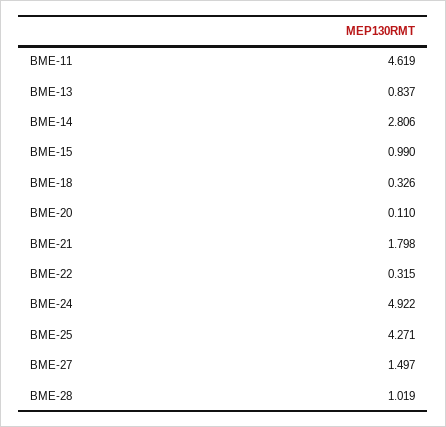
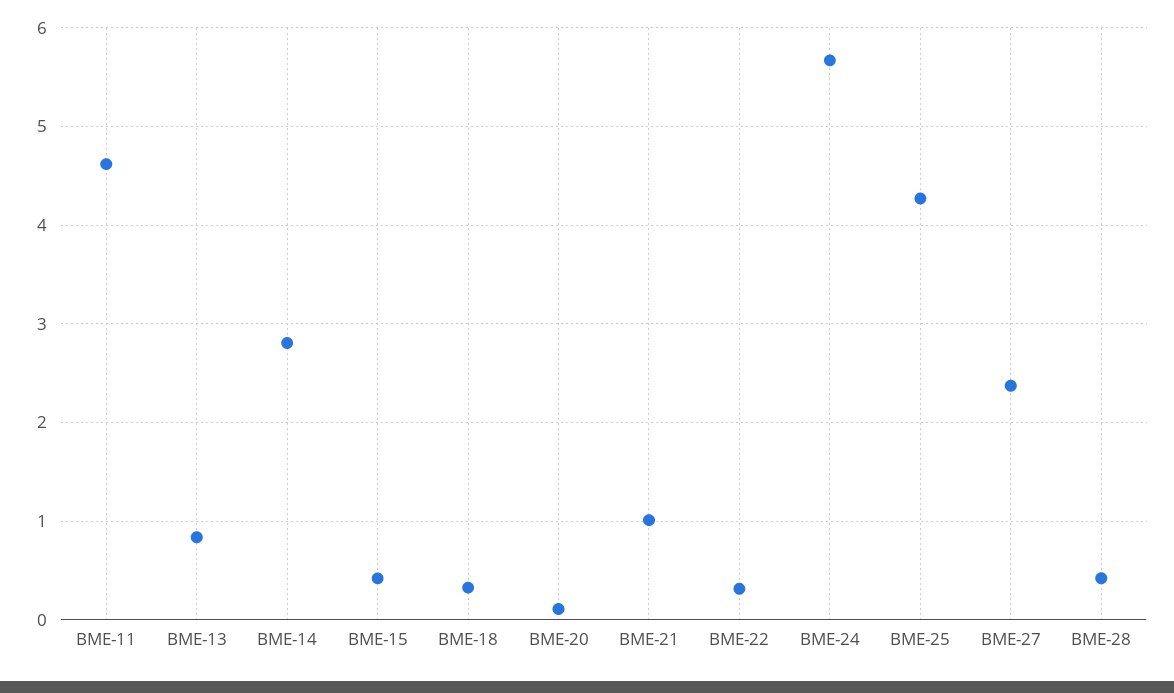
BME-15: 0.99 -> 0.4
BME-21: 1.798 -> 1
BME-24: 4.922 -> 5.7
BME-27: 1.497 -> 2.4
BME-28: 1.019 -> 0.4

